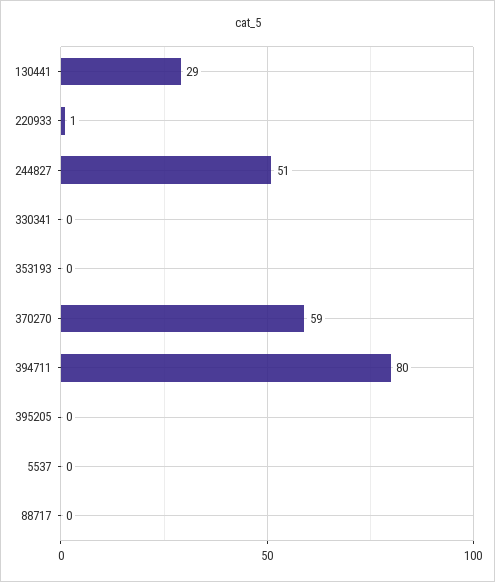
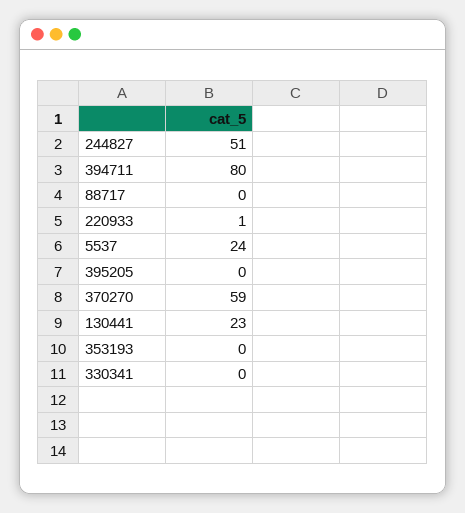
130441: 29 -> 23
5537: 0 -> 24

